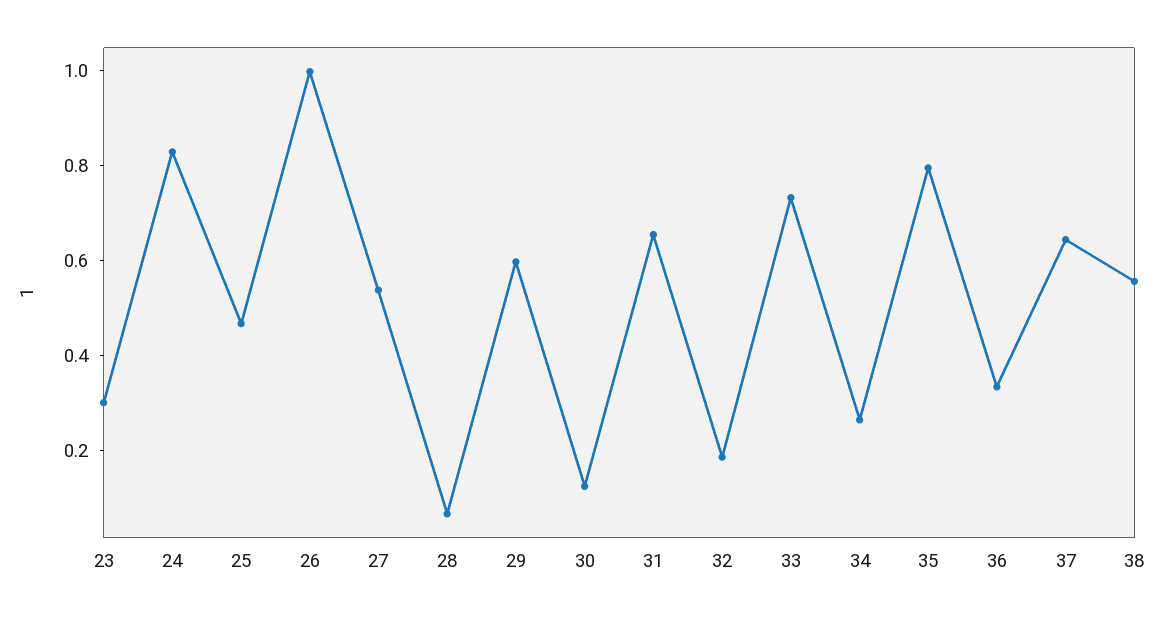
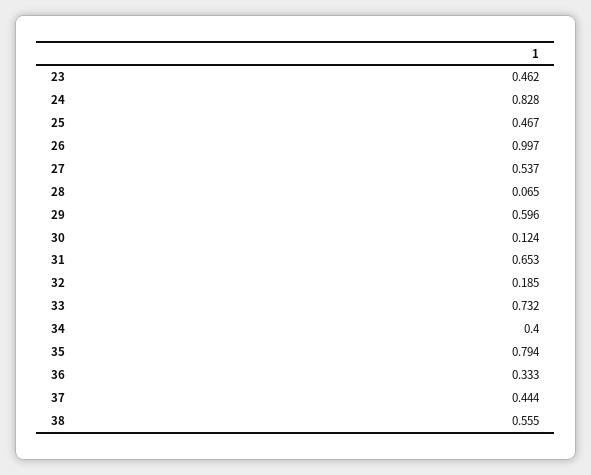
23: 0.3 -> 0.462
34: 0.25 -> 0.4
37: 0.65 -> 0.444

